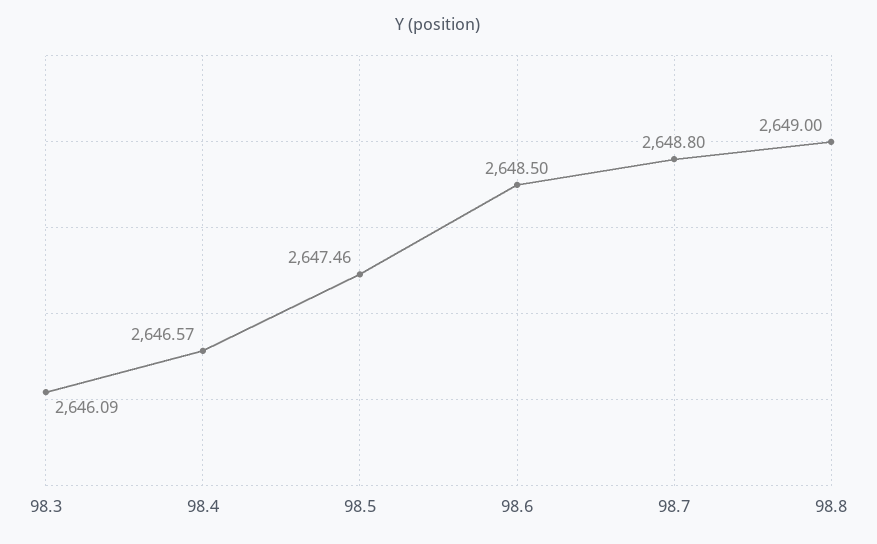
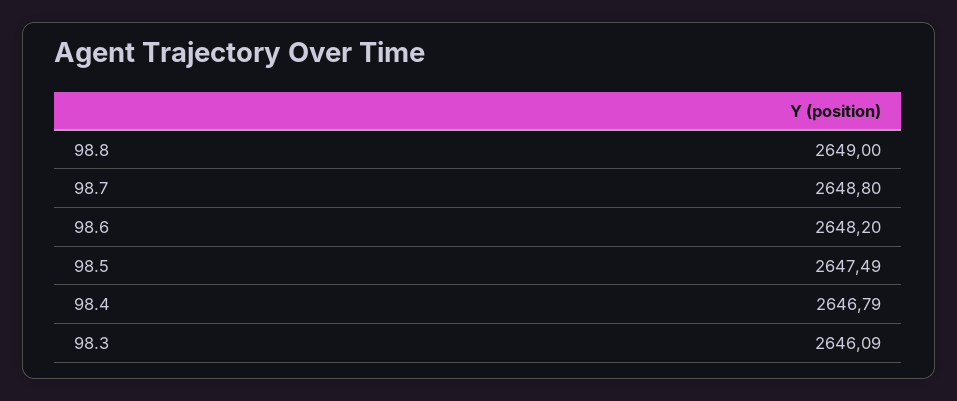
98.4: 2646.57 -> 2646.79
98.5: 2647.46 -> 2647.49
98.6: 2648.5 -> 2648.2

